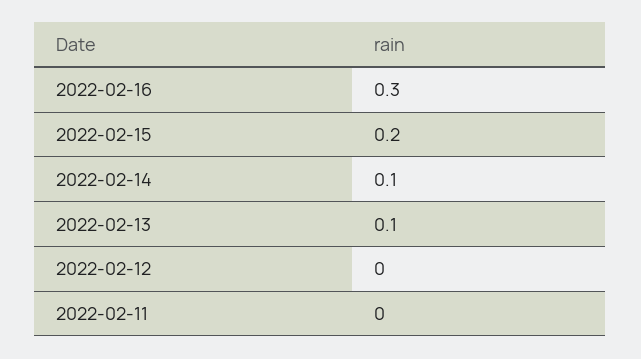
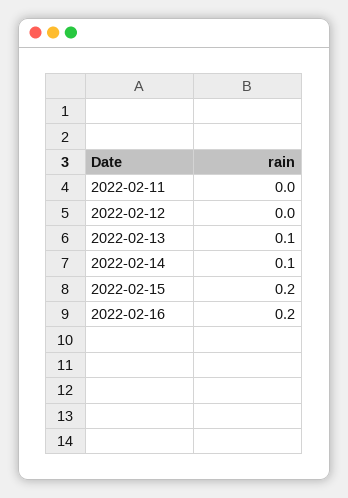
2022-02-16: 0.3 -> 0.2

